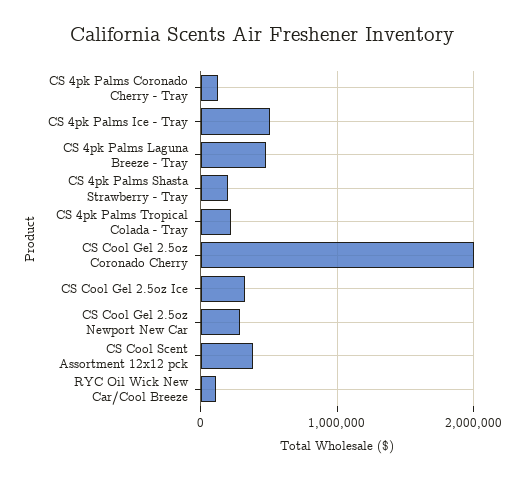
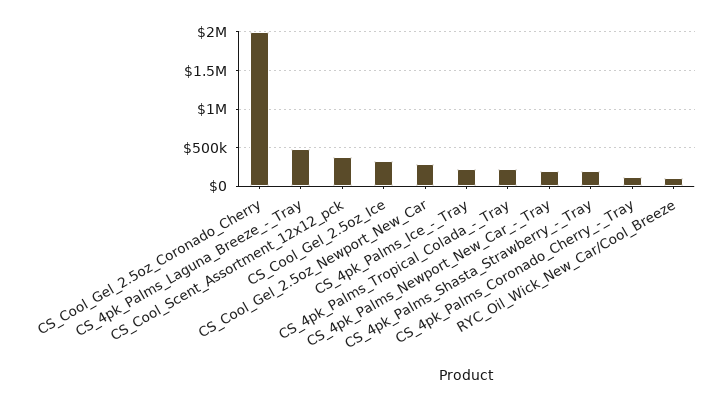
CS 4pk Palms Ice - Tray: 500000 -> 200000
CS_4pk_Palms_Newport_New_Car_-_Tray: none -> 200000

